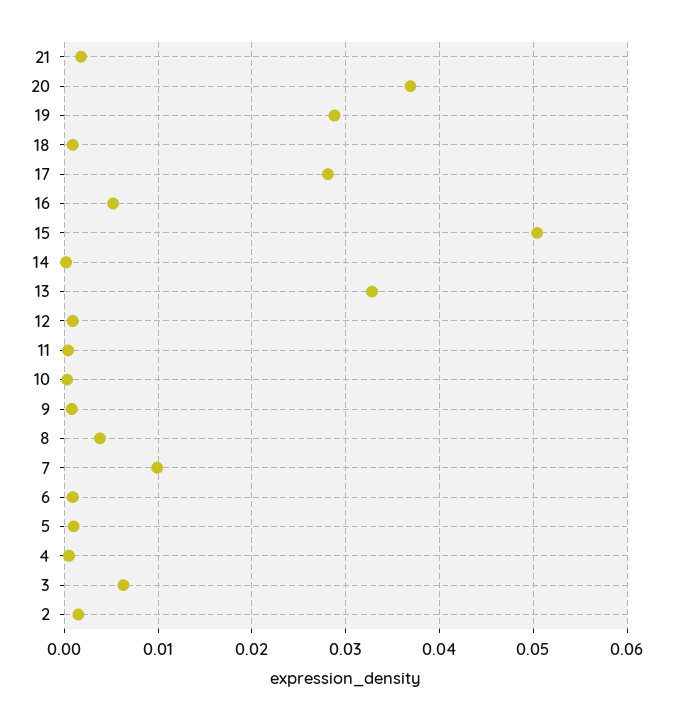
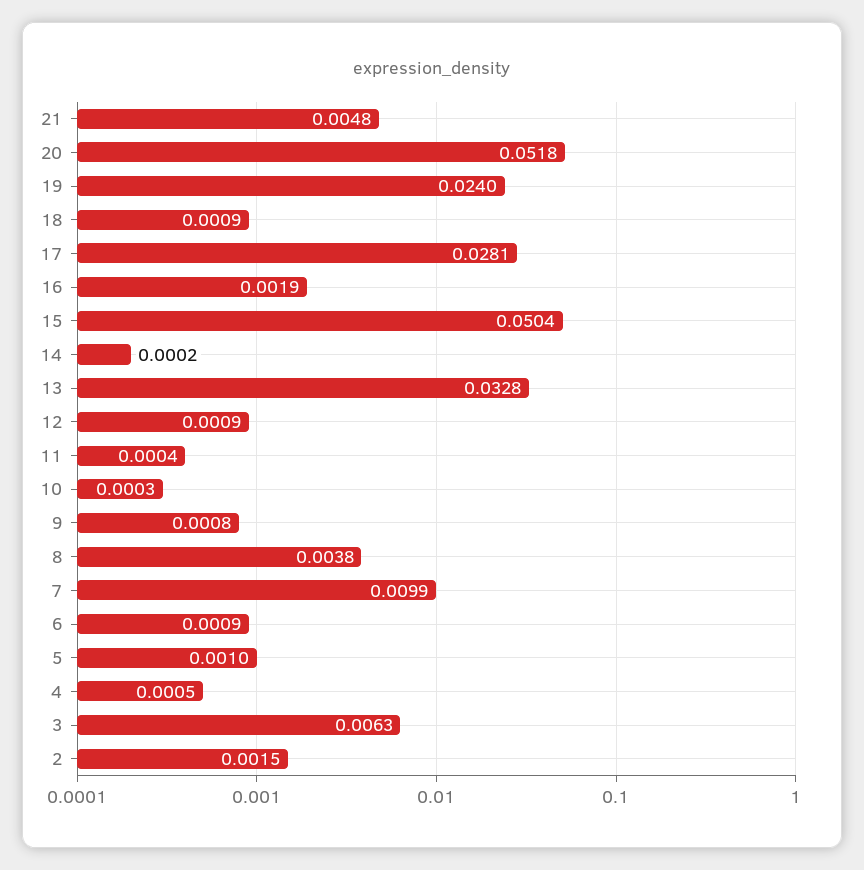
21: 0.002 -> 0.0048
20: 0.037 -> 0.0518
19: 0.029 -> 0.024
16: 0.005 -> 0.0019

